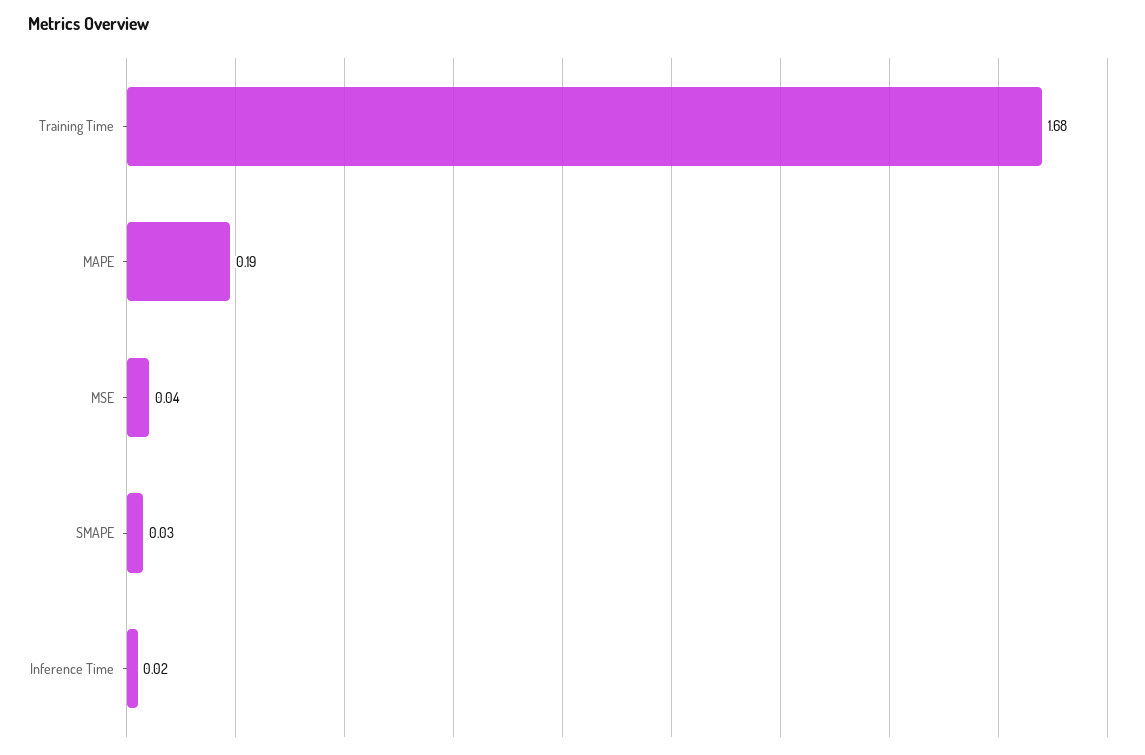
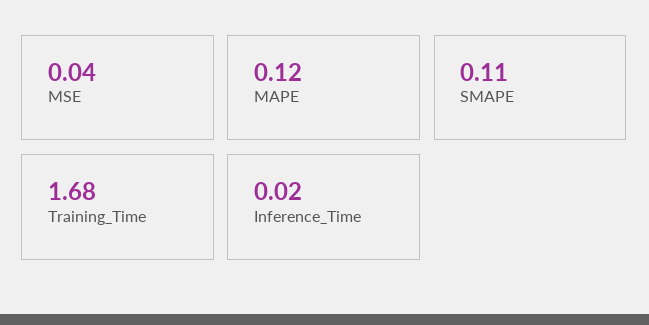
MAPE: 0.19 -> 0.12
SMAPE: 0.03 -> 0.11

